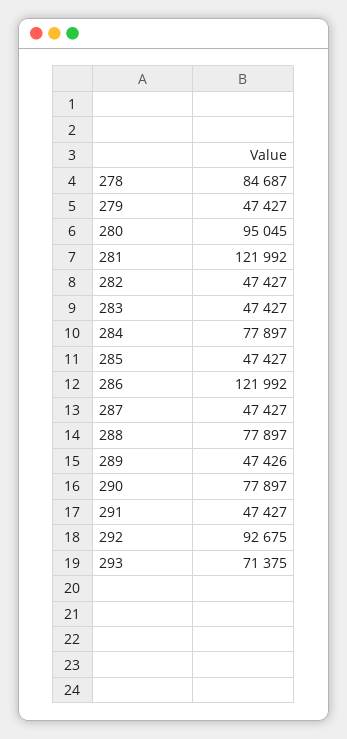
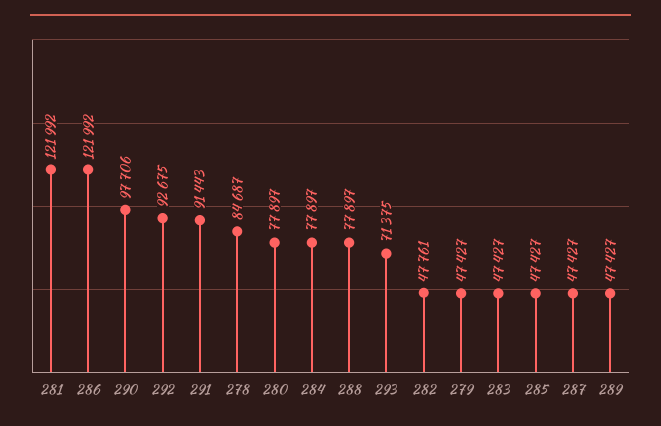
280: 95045 -> 77897
282: 47427 -> 47761
289: 47426 -> 47427
290: 77897 -> 97706
291: 47427 -> 91443

